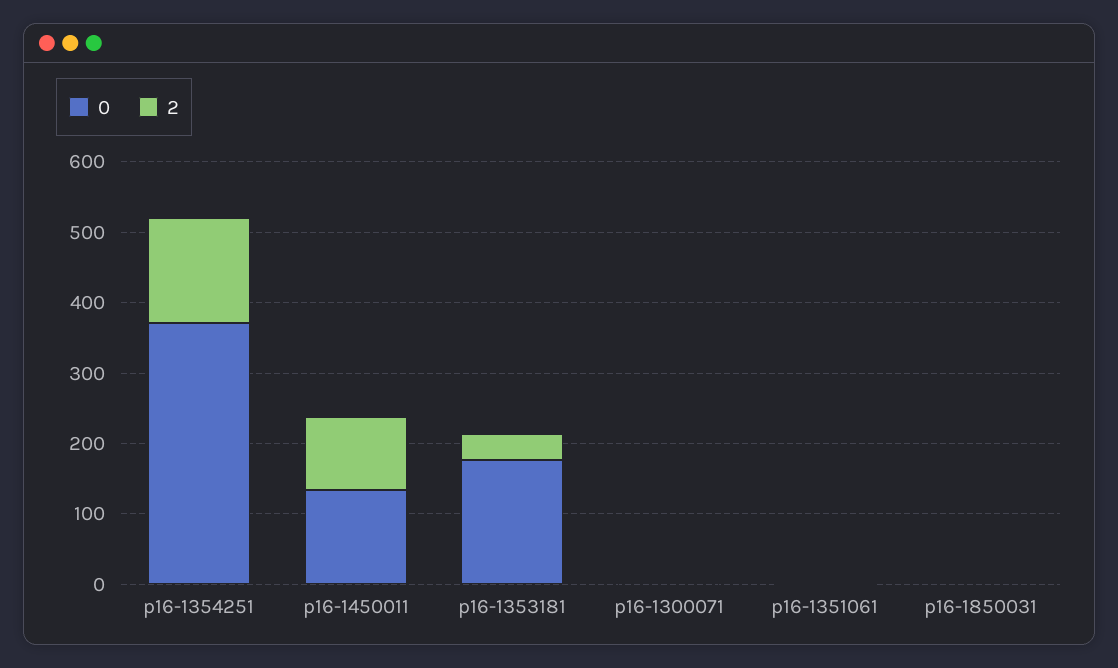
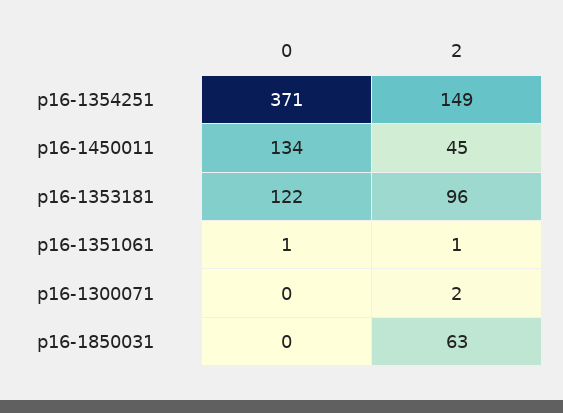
2, p16-1450011: 100 -> 45
0, p16-1353181: 180 -> 122
2, p16-1353181: 40 -> 96
2, p16-1850031: 0 -> 63

